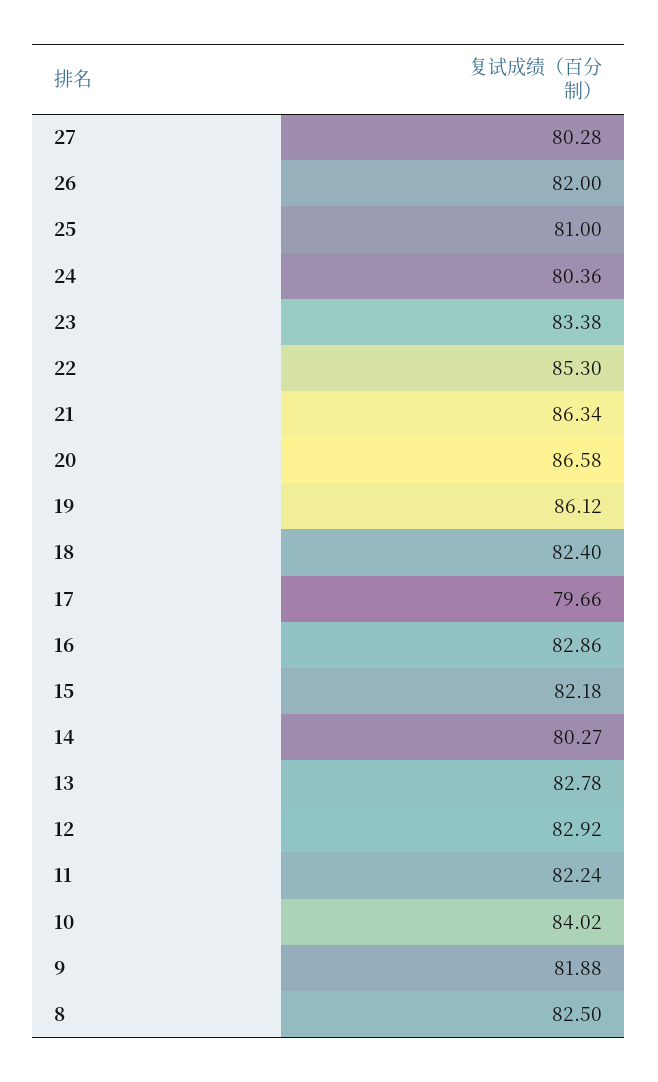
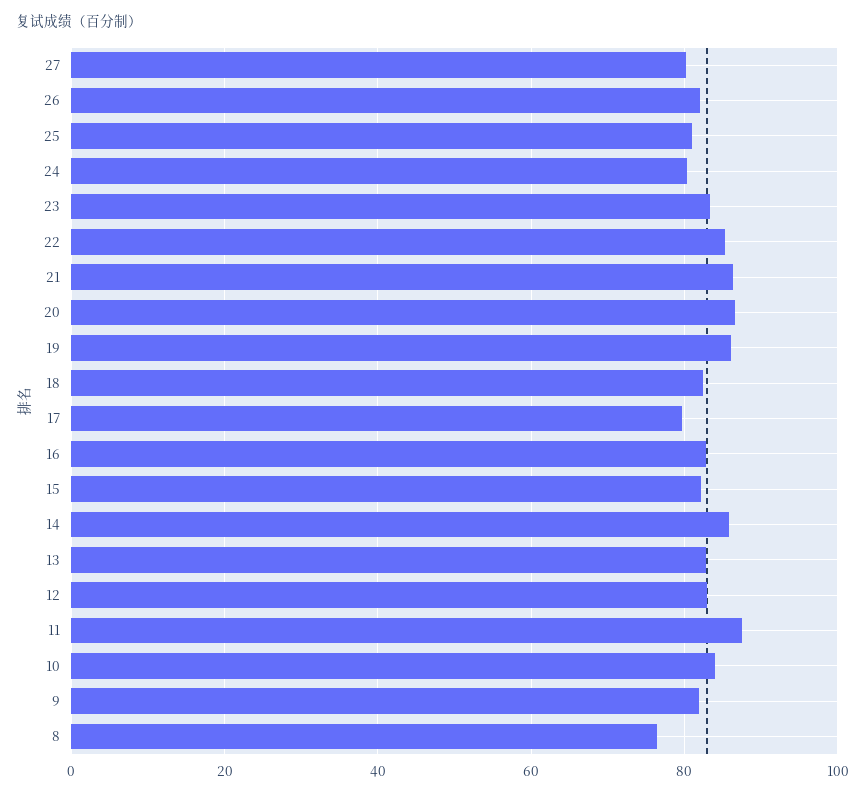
14: 80.27 -> 86
11: 82.24 -> 88
8: 82.5 -> 76

